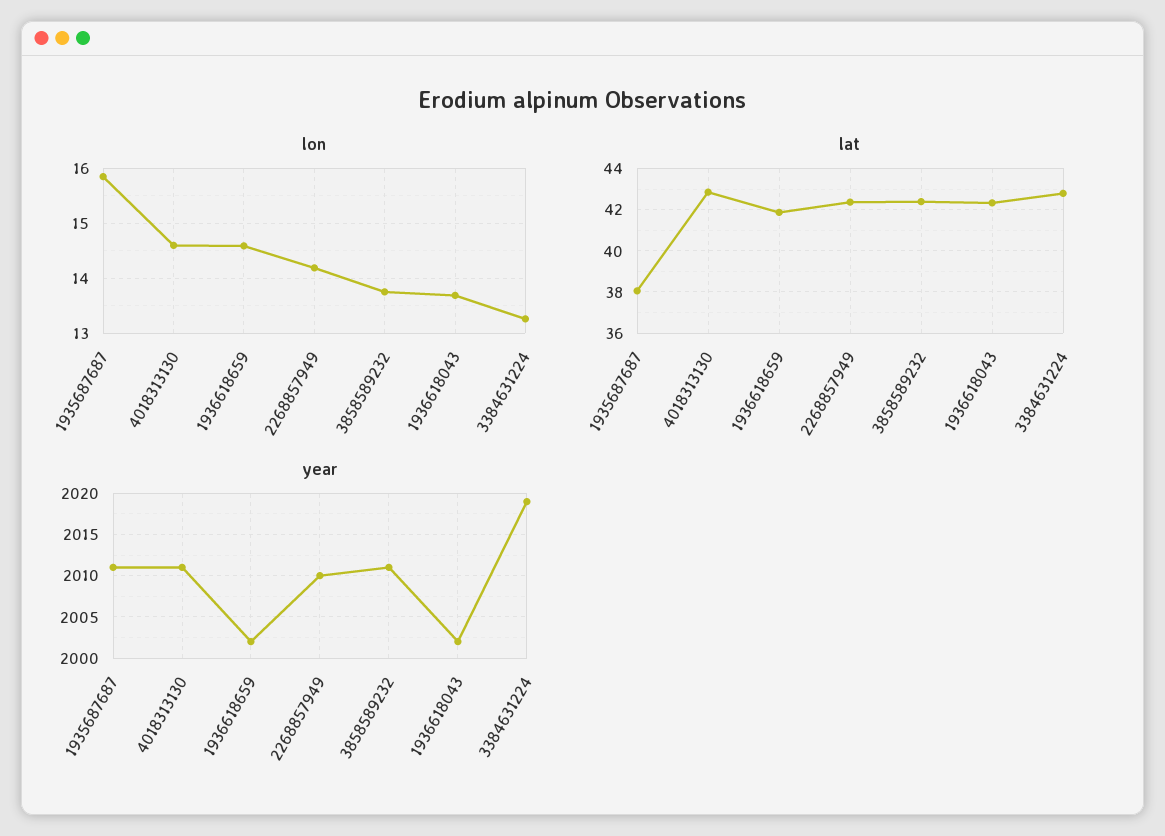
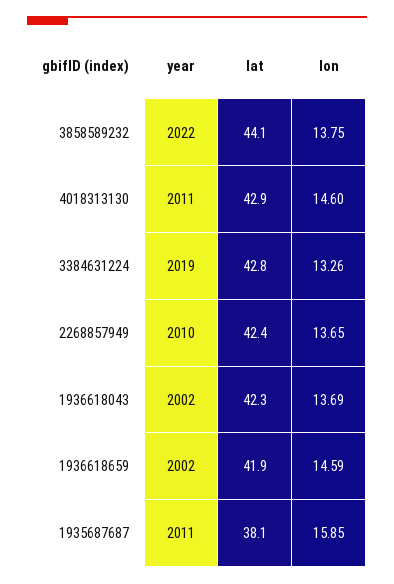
lon, 2268857949: 14.2 -> 13.65
lat, 3858589232: 42.5 -> 44.1
year, 3858589232: 2011 -> 2022

